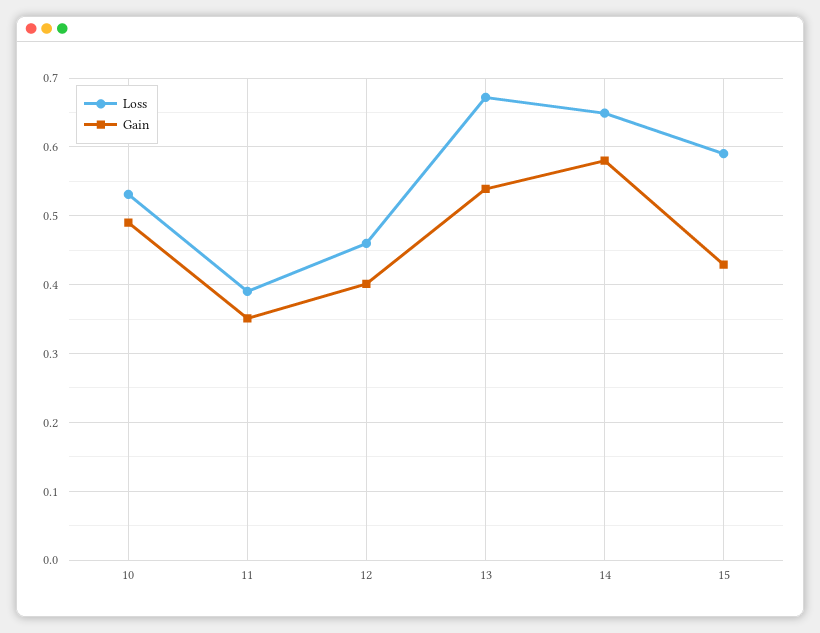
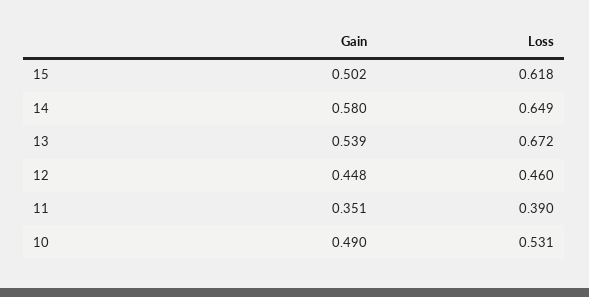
Gain, 12: 0.4 -> 0.448
Loss, 15: 0.59 -> 0.618
Gain, 15: 0.43 -> 0.502

